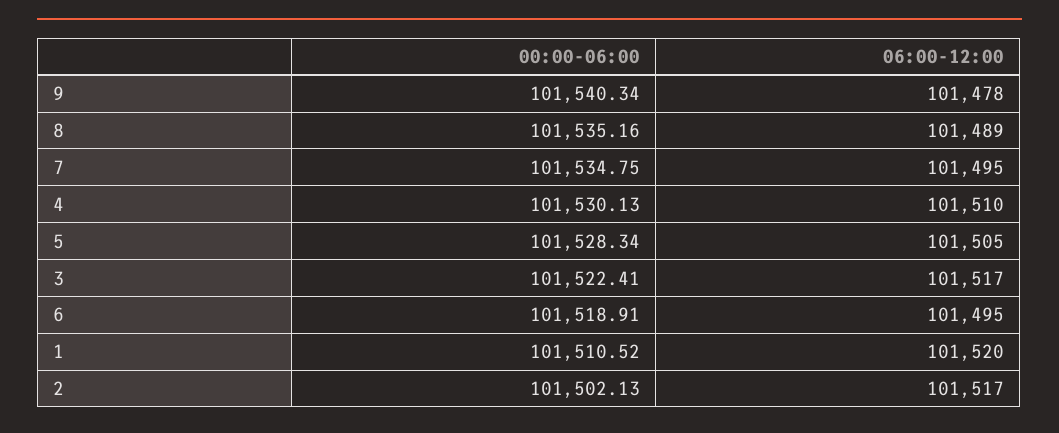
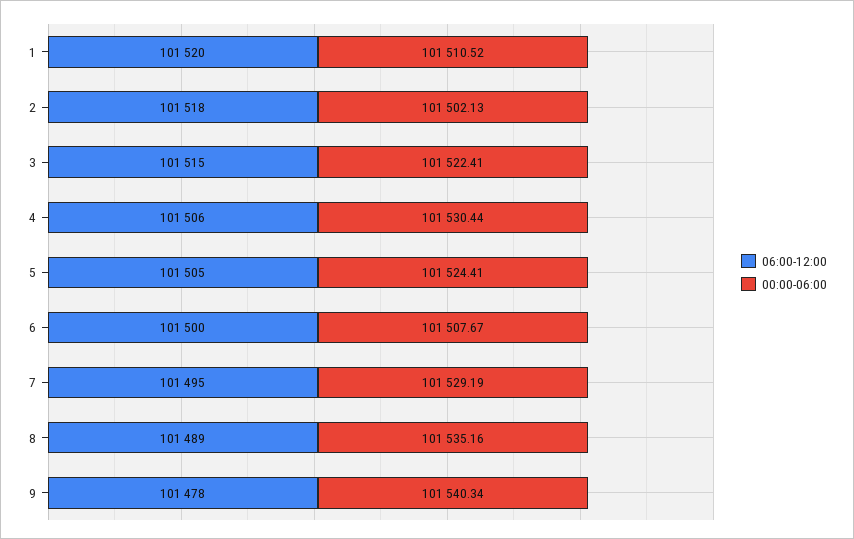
00:00-06:00, 7: 101534.75 -> 101529.19
00:00-06:00, 4: 101530.13 -> 101530.44
06:00-12:00, 4: 101510 -> 101506
00:00-06:00, 5: 101528.34 -> 101524.41
06:00-12:00, 3: 101517 -> 101515
00:00-06:00, 6: 101518.91 -> 101507.67
06:00-12:00, 6: 101495 -> 101500
06:00-12:00, 2: 101517 -> 101518

